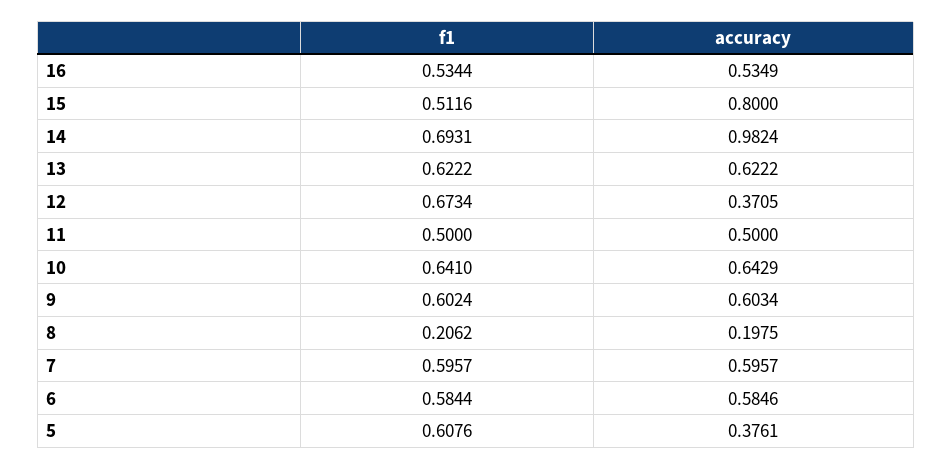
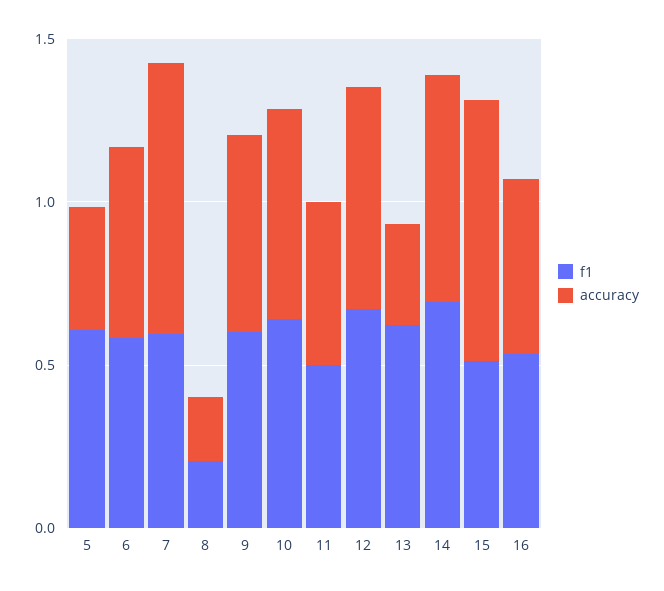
accuracy, 14: 0.9824 -> 0.7
accuracy, 13: 0.6222 -> 0.3
accuracy, 12: 0.3705 -> 0.7
accuracy, 7: 0.5957 -> 0.8

